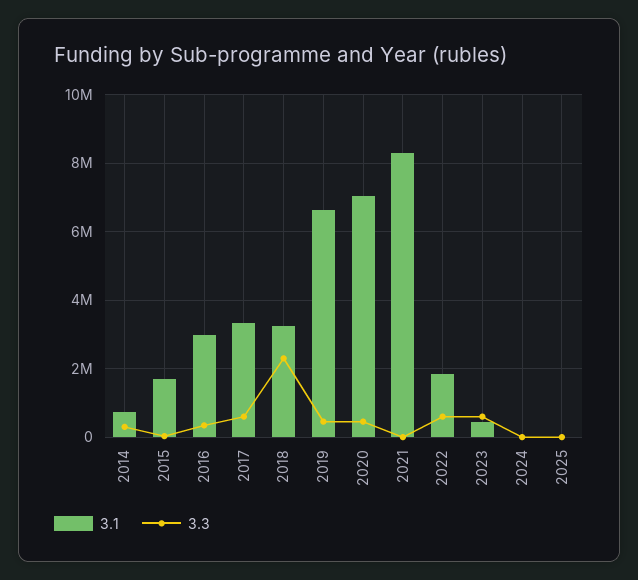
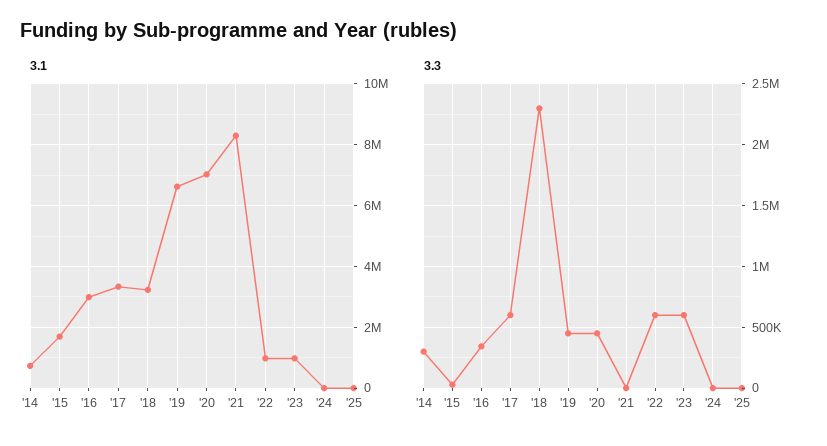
3.1, 2022: 1800000 -> 1000000
3.1, 2023: 400000 -> 1000000

